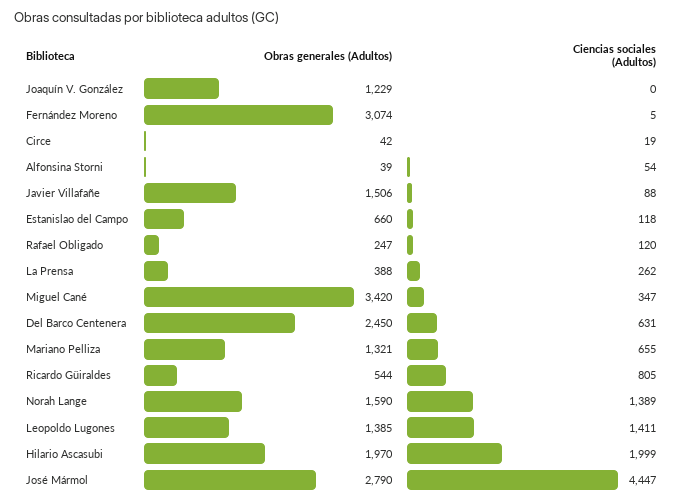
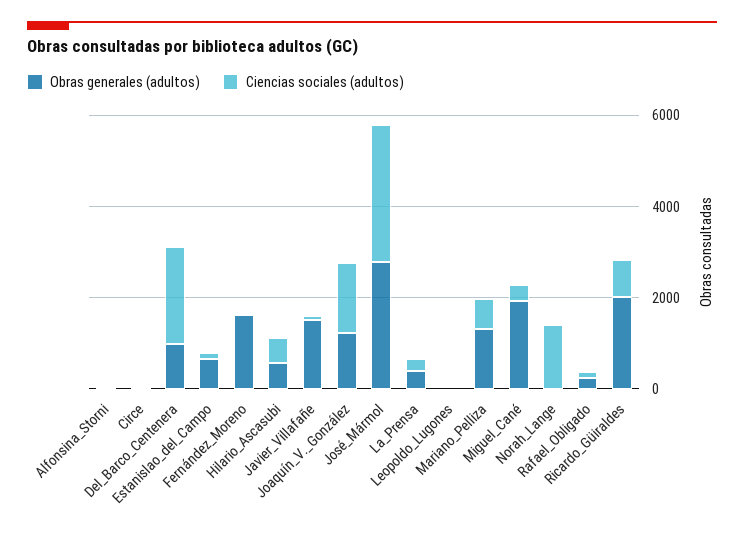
Ciencias sociales (Adultos), Joaquín V. González: 0 -> 1500
Obras generales (Adultos), Fernández Moreno: 3074 -> 1500
Obras generales (Adultos), Miguel Cané: 3420 -> 2000
Obras generales (Adultos), Del Barco Centenera: 2450 -> 1000
Ciencias sociales (Adultos), Del Barco Centenera: 631 -> 2000
Obras generales (Adultos), Ricardo Güiraldes: 544 -> 2000
Obras generales (Adultos), Norah Lange: 1590 -> 0
Obras generales (Adultos), Leopoldo Lugones: 1385 -> 0
Ciencias sociales (Adultos), Leopoldo Lugones: 1411 -> 0
Obras generales (Adultos), Hilario Ascasubi: 1970 -> 500
Ciencias sociales (Adultos), Hilario Ascasubi: 1999 -> 500
Ciencias sociales (Adultos), José Mármol: 4447 -> 3000

